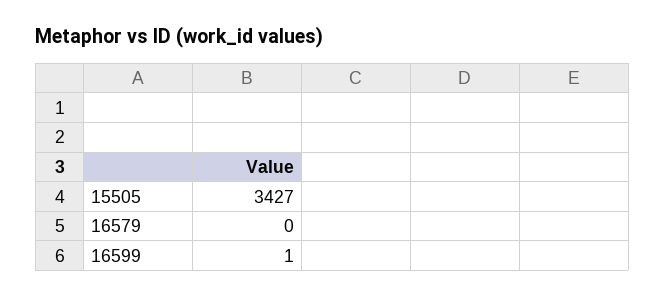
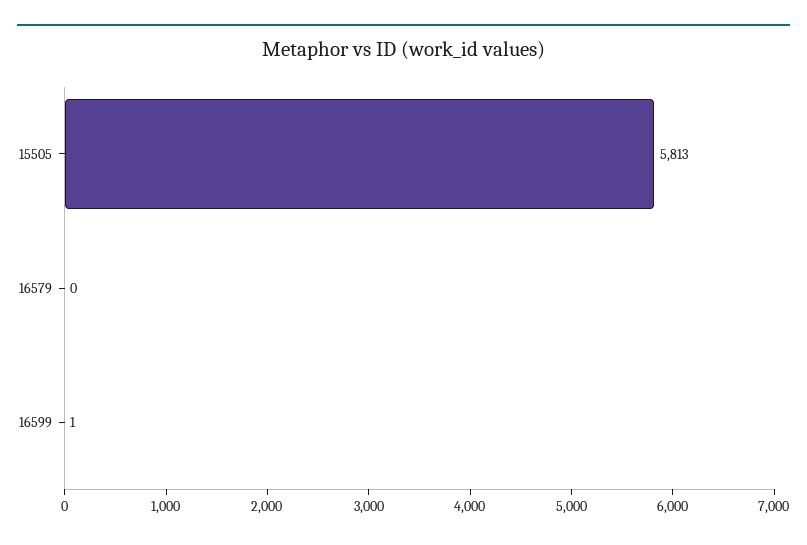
15505: 3427 -> 5813

